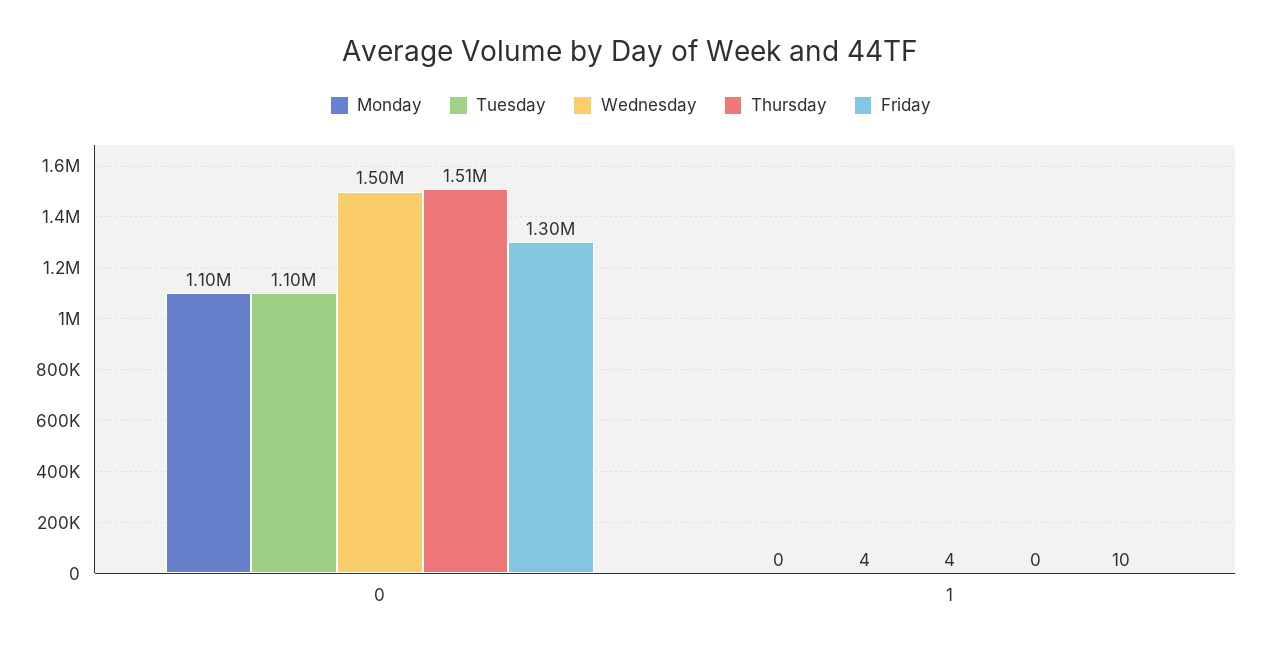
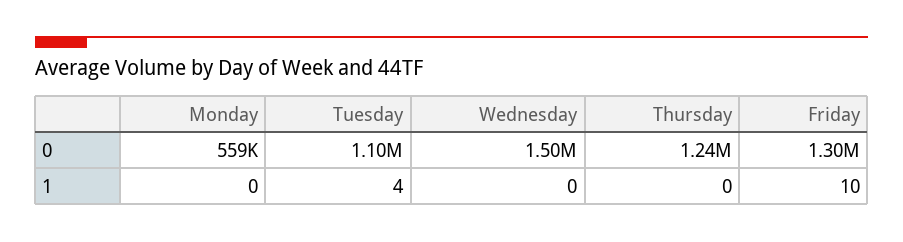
Monday, 0: 1100000 -> 559000
Thursday, 0: 1510000 -> 1240000
Wednesday, 1: 4 -> 0

